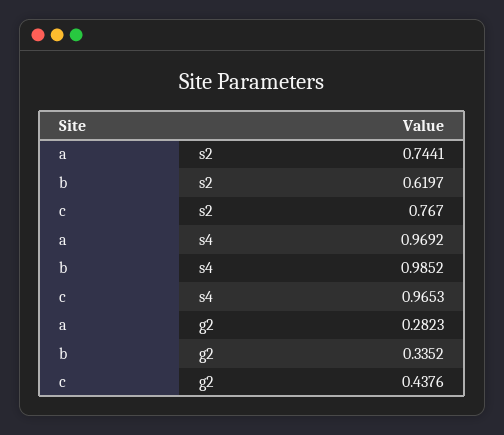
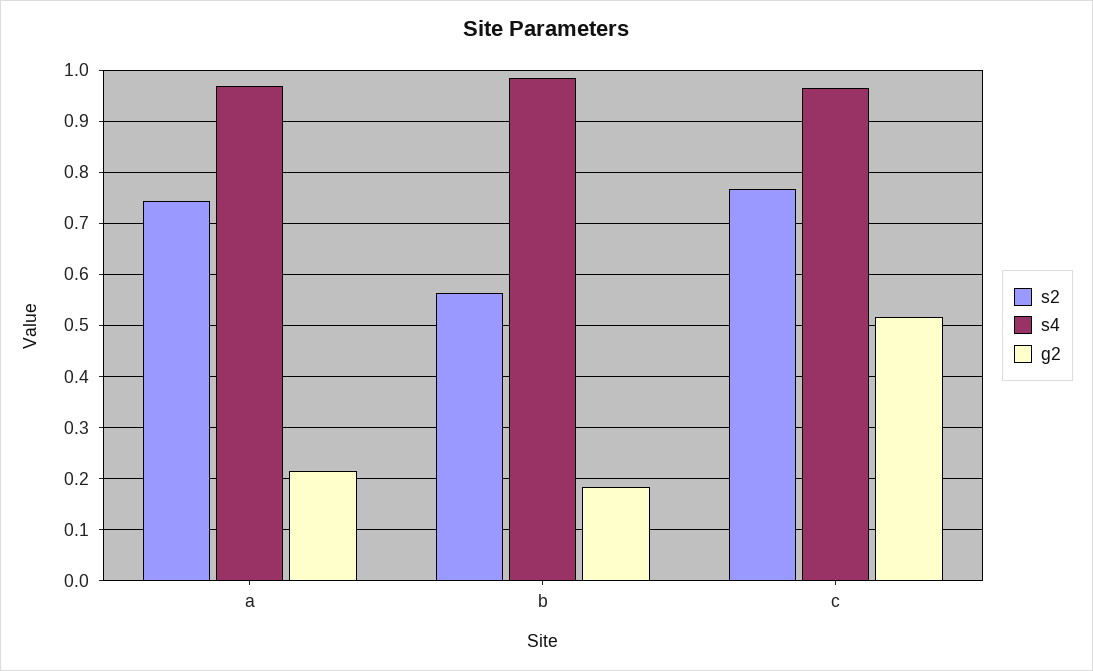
s2, b: 0.6197 -> 0.56
g2, a: 0.2823 -> 0.22
g2, b: 0.3352 -> 0.18
g2, c: 0.4376 -> 0.52

